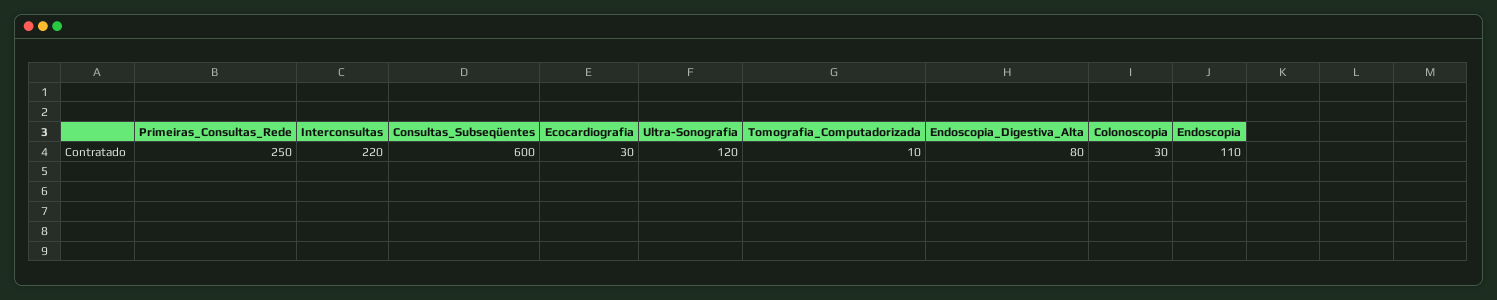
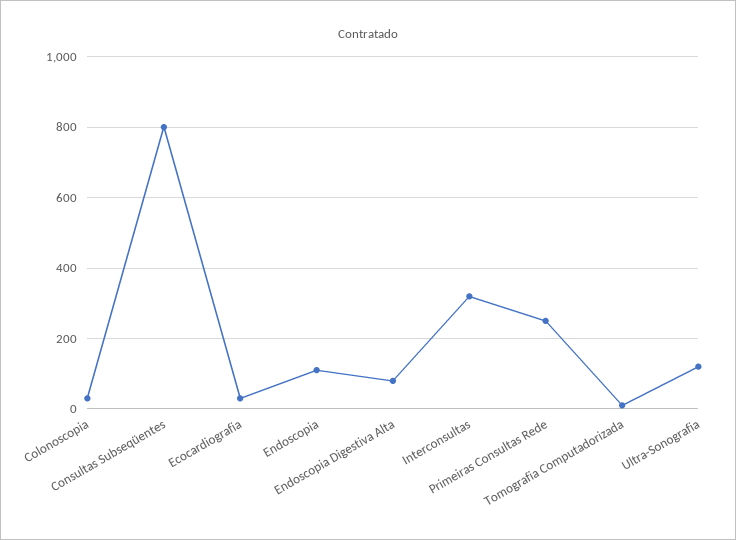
Interconsultas: 220 -> 320
Consultas_Subseqüentes: 600 -> 800

